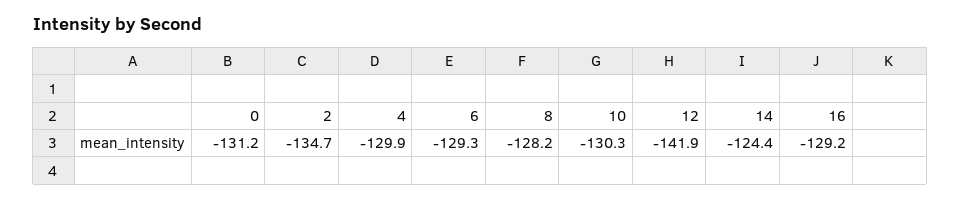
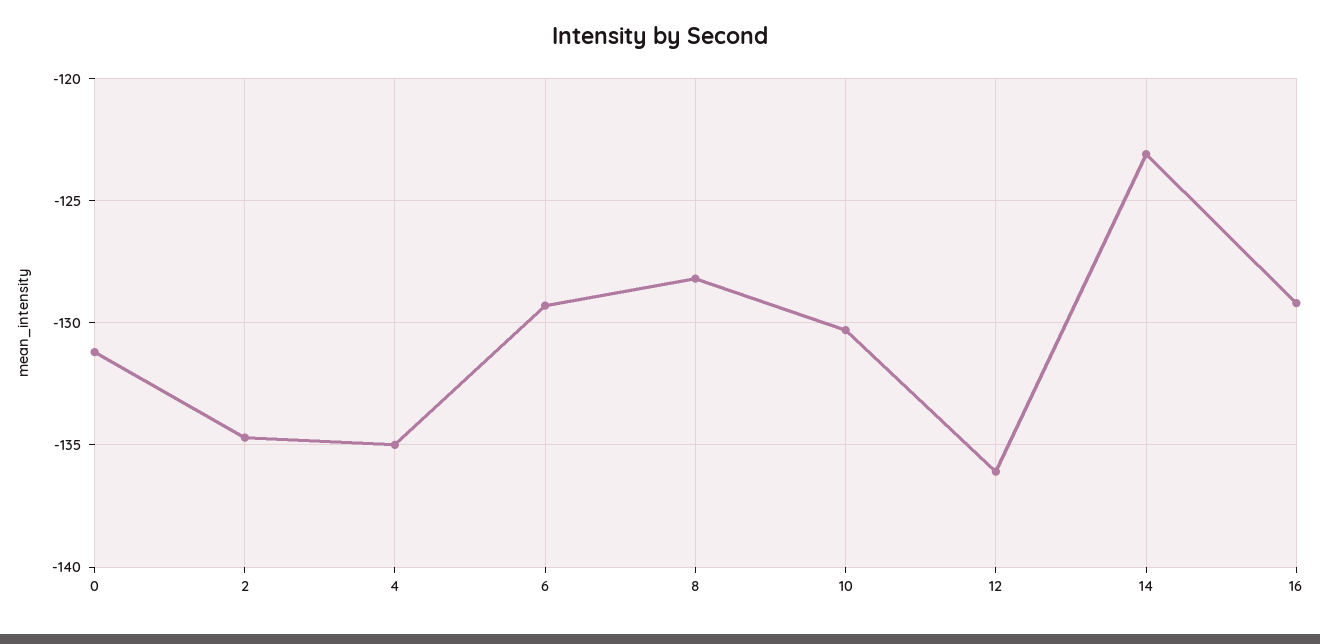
4: -129.9 -> -135
12: -141.9 -> -136
14: -124.4 -> -123

